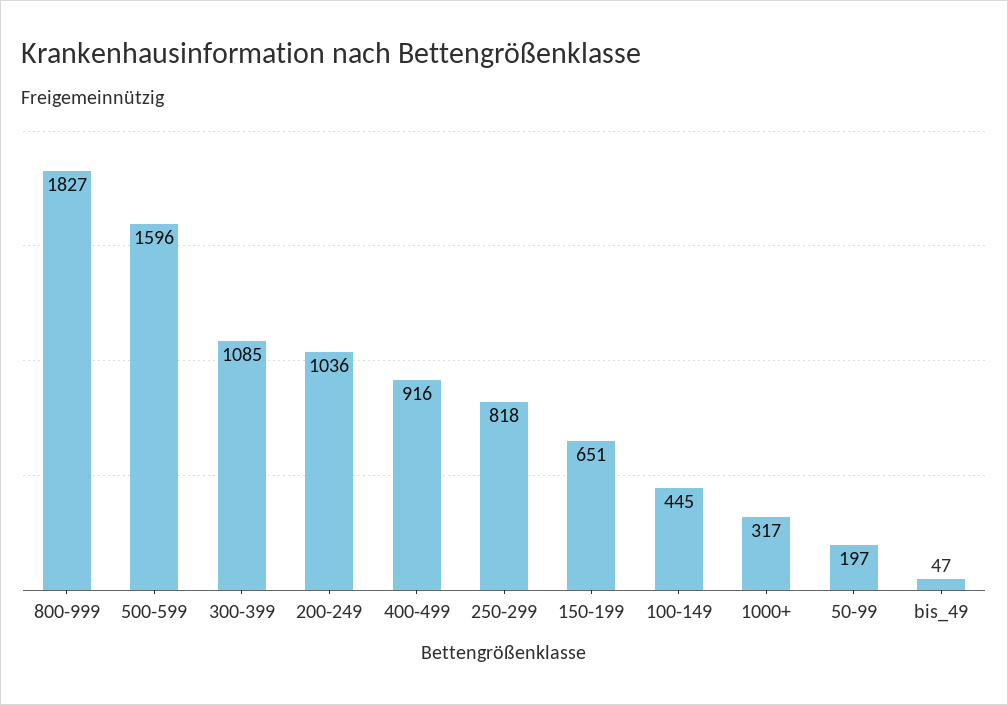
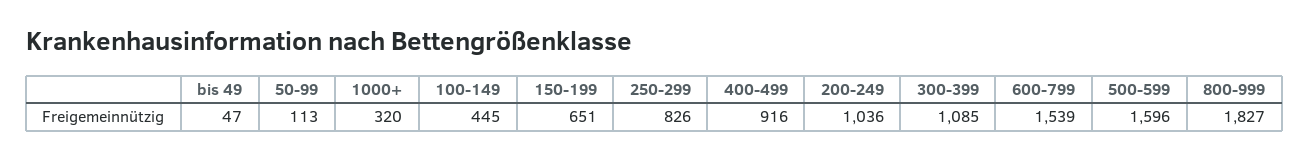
250-299: 818 -> 826
1000+: 317 -> 320
50-99: 197 -> 113
600-799: none -> 1539

